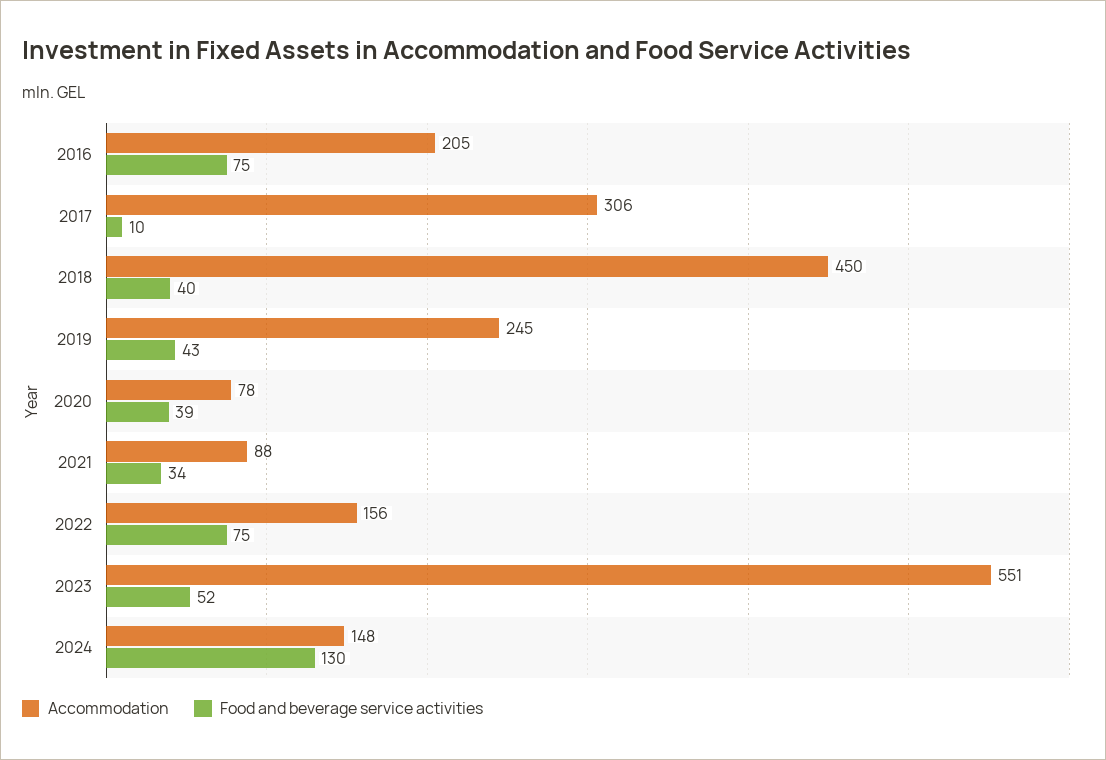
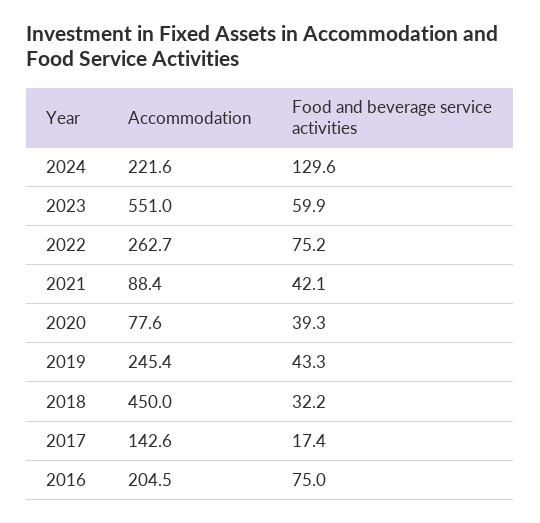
Accommodation, 2017: 306 -> 142.6
Food and beverage service activities, 2017: 10 -> 17.4
Food and beverage service activities, 2018: 40 -> 32.2
Food and beverage service activities, 2021: 34 -> 42.1
Accommodation, 2022: 156 -> 262.7
Food and beverage service activities, 2023: 52 -> 59.9
Accommodation, 2024: 148 -> 221.6

